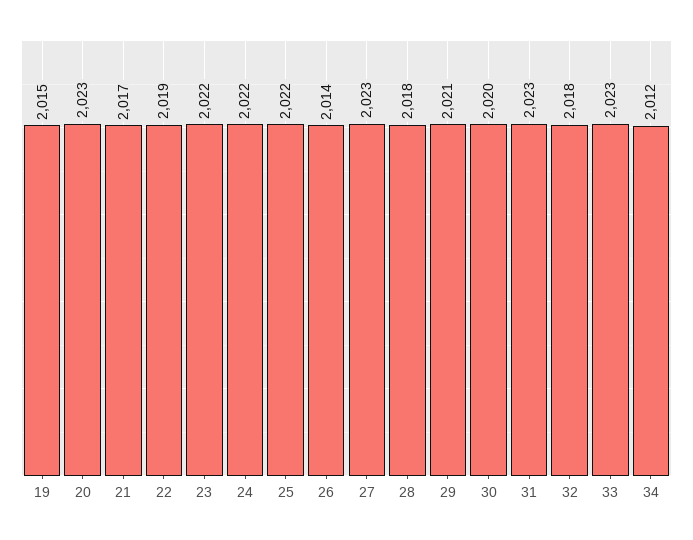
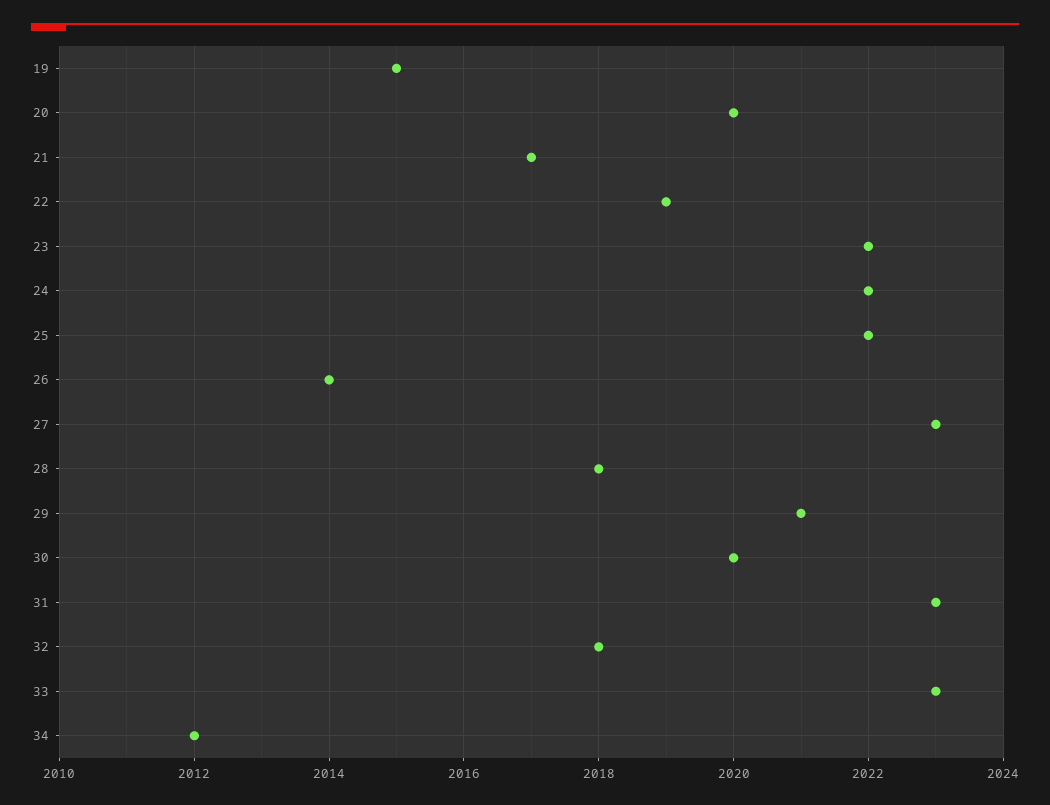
20: 2023 -> 2020

